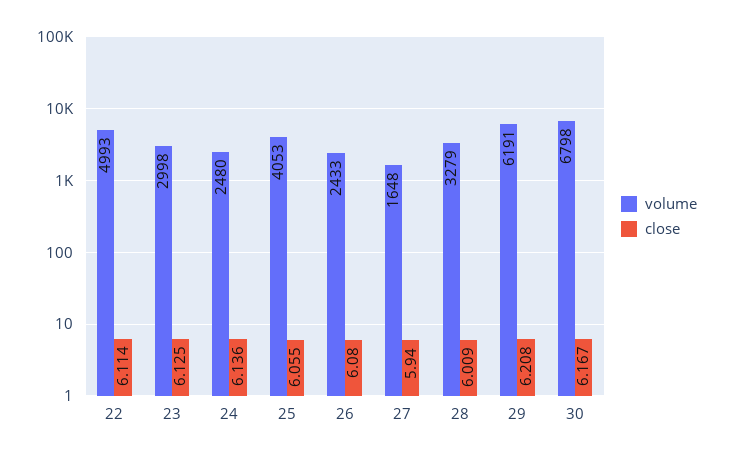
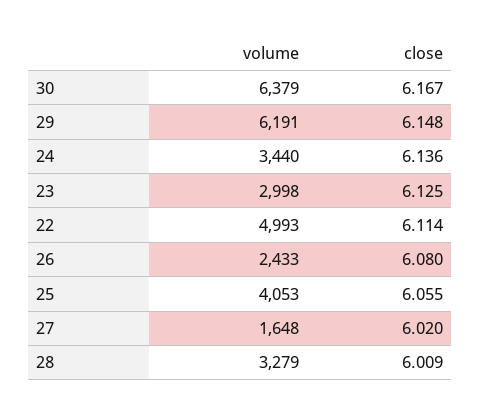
volume, 24: 2480 -> 3440
close, 27: 5.94 -> 6.02
close, 29: 6.208 -> 6.148
volume, 30: 6798 -> 6379

